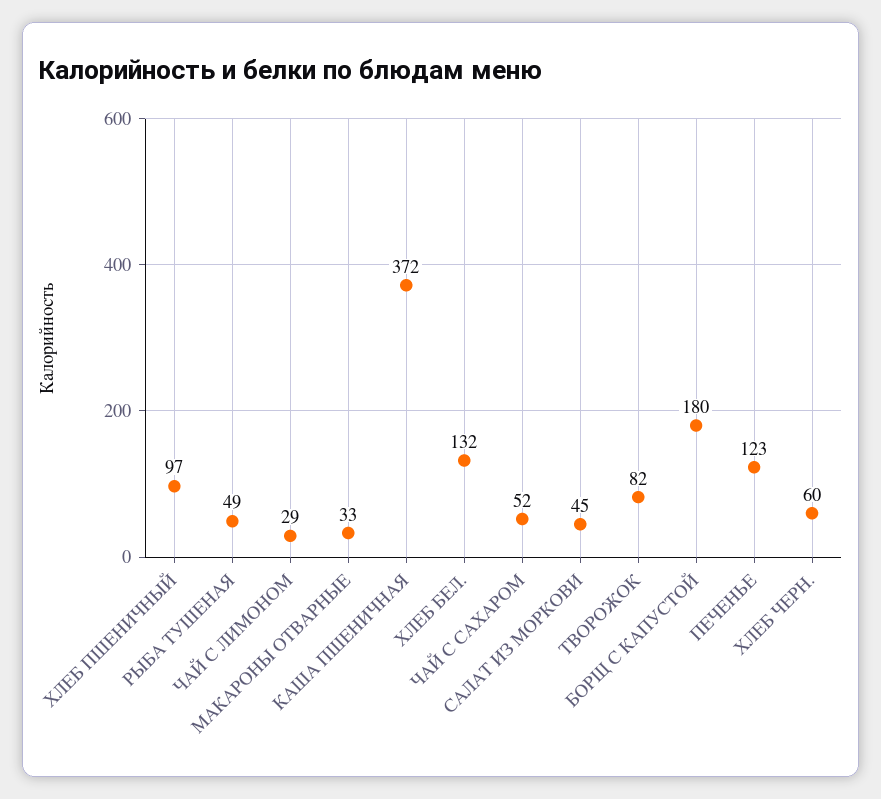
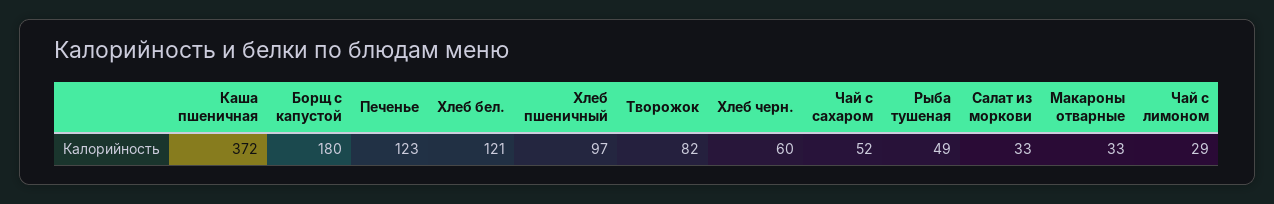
ХЛЕБ БЕЛ.: 132 -> 121
САЛАТ ИЗ МОРКОВИ: 45 -> 33

